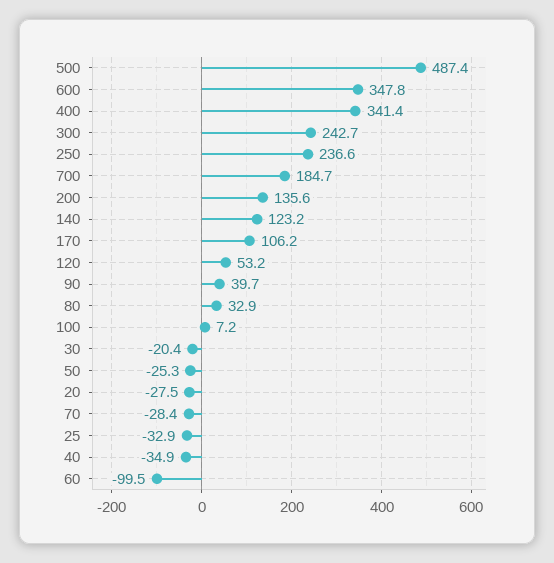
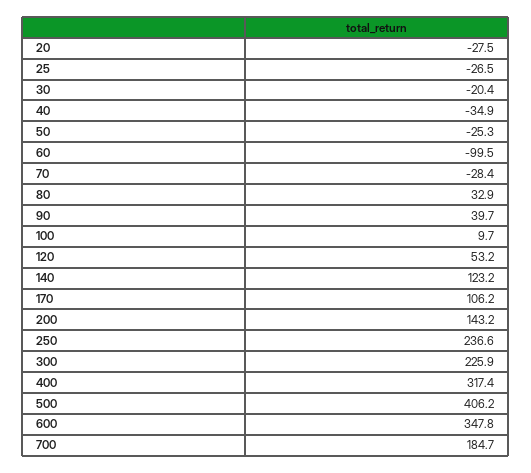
500: 487.4 -> 406.2
400: 341.4 -> 317.4
300: 242.7 -> 225.9
200: 135.6 -> 143.2
100: 7.2 -> 9.7
25: -32.9 -> -26.5

